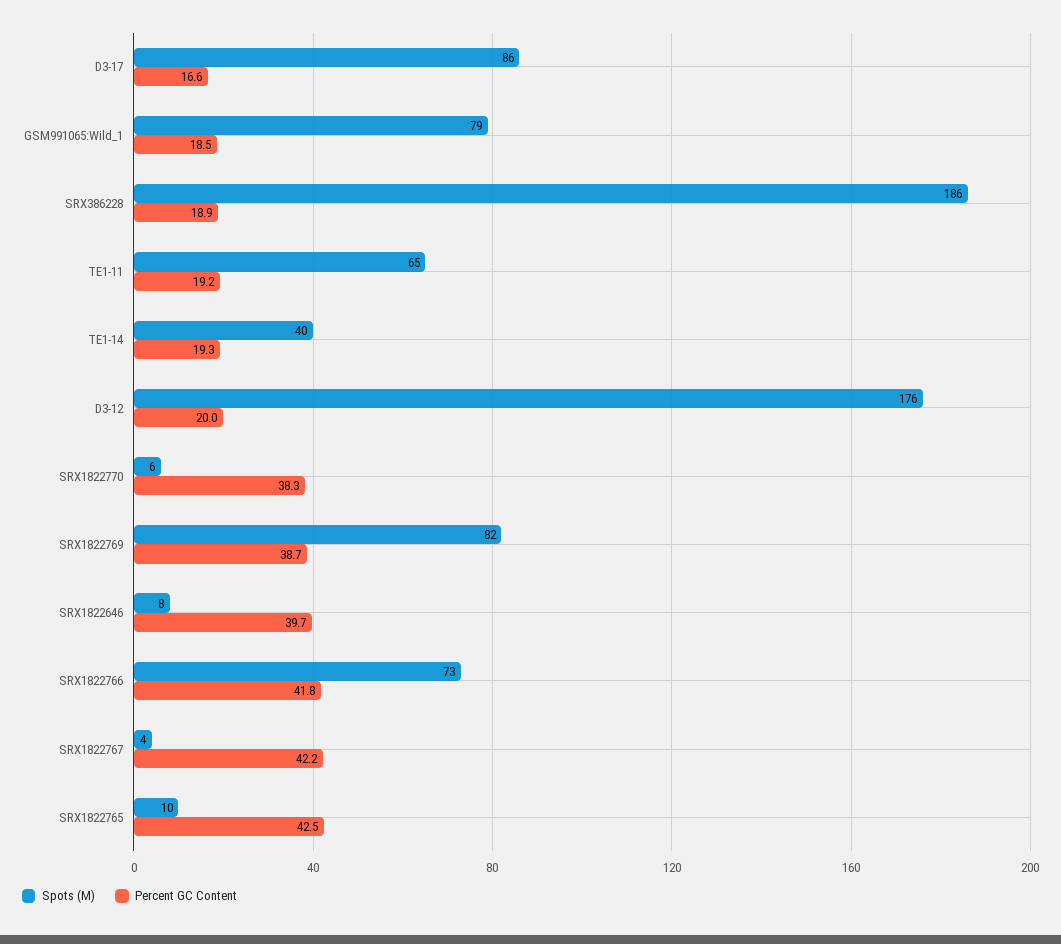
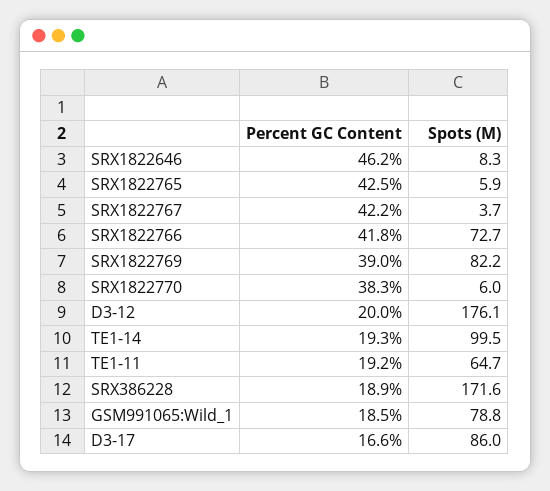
Spots (M), SRX386228: 186 -> 171.6
Spots (M), TE1-14: 40 -> 99.5
Percent GC Content, SRX1822769: 38.7 -> 39
Percent GC Content, SRX1822646: 39.7 -> 46.2
Spots (M), SRX1822765: 10 -> 5.9

